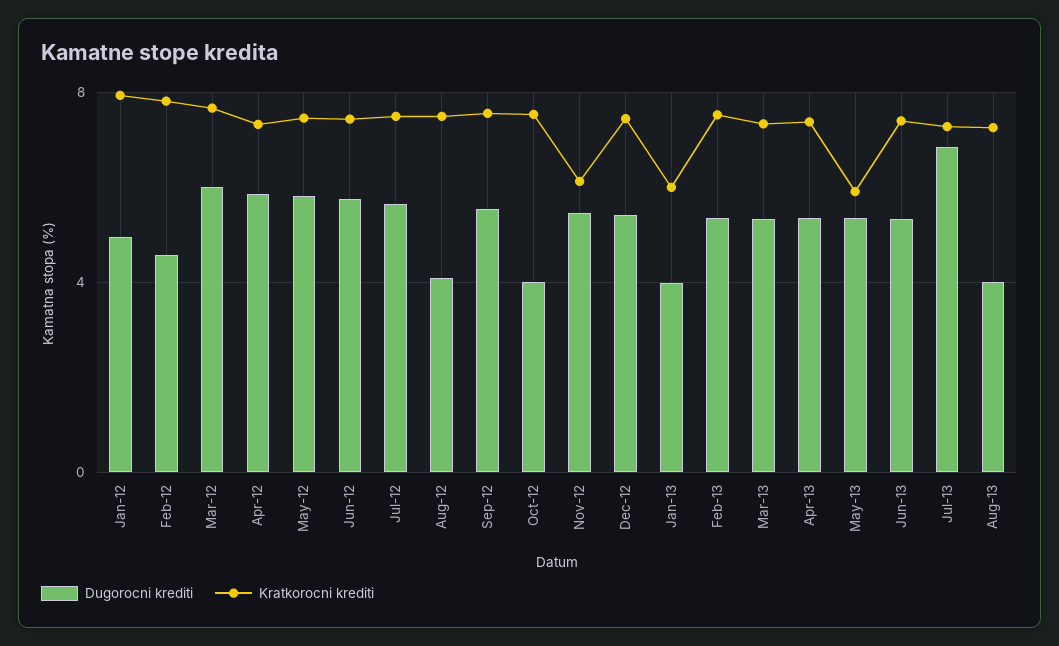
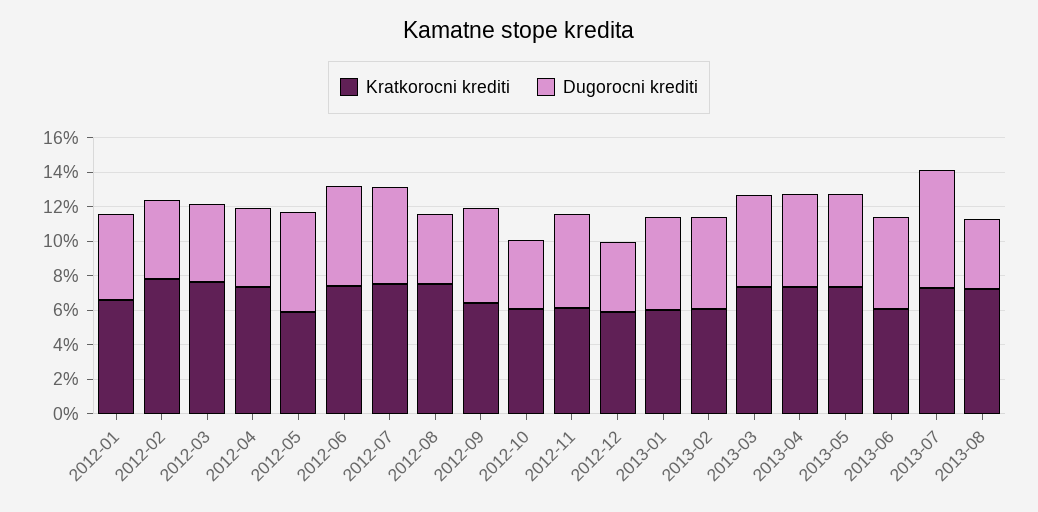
Kratkorocni krediti, Jan-12: 8 -> 6.5
Dugorocni krediti, Mar-12: 6 -> 4.5
Dugorocni krediti, Apr-12: 6 -> 4.5
Kratkorocni krediti, May-12: 7.5 -> 6
Kratkorocni krediti, Sep-12: 7.5 -> 6.5
Kratkorocni krediti, Oct-12: 7.5 -> 6
Dugorocni krediti, Dec-12: 5.5 -> 4
Kratkorocni krediti, Dec-12: 7.5 -> 6
Dugorocni krediti, Jan-13: 4 -> 5.5
Kratkorocni krediti, Feb-13: 7.5 -> 6
Kratkorocni krediti, May-13: 6 -> 7.5
Kratkorocni krediti, Jun-13: 7.5 -> 6

